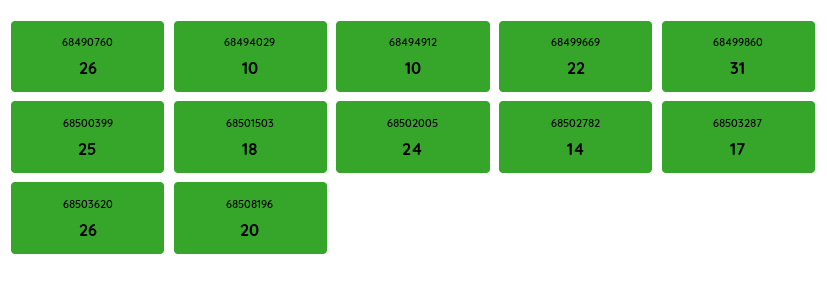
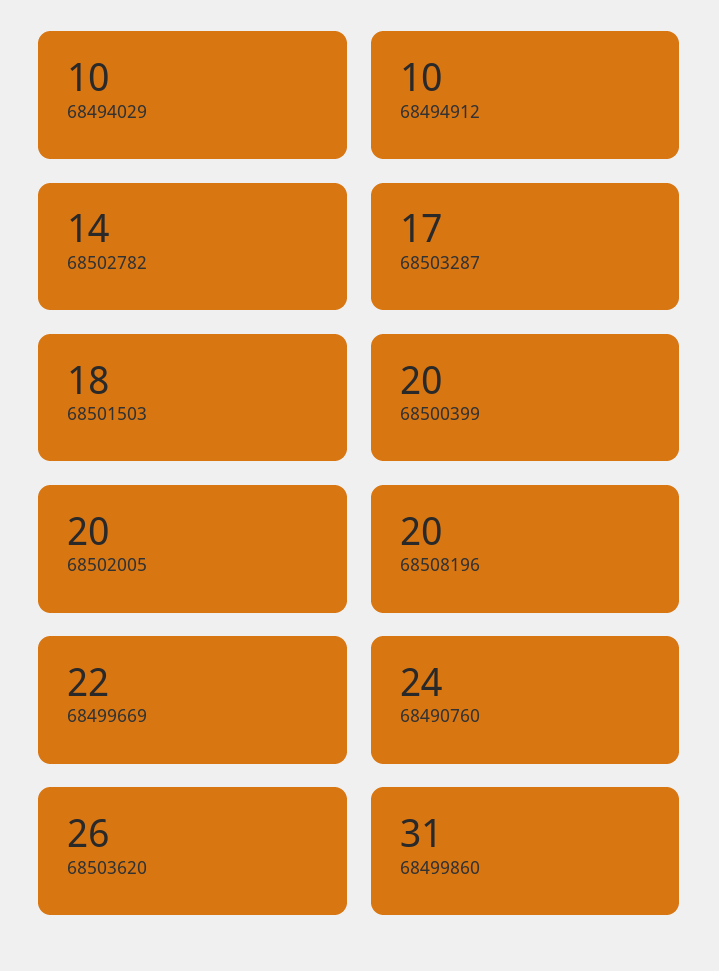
68490760: 26 -> 24
68500399: 25 -> 20
68502005: 24 -> 20

